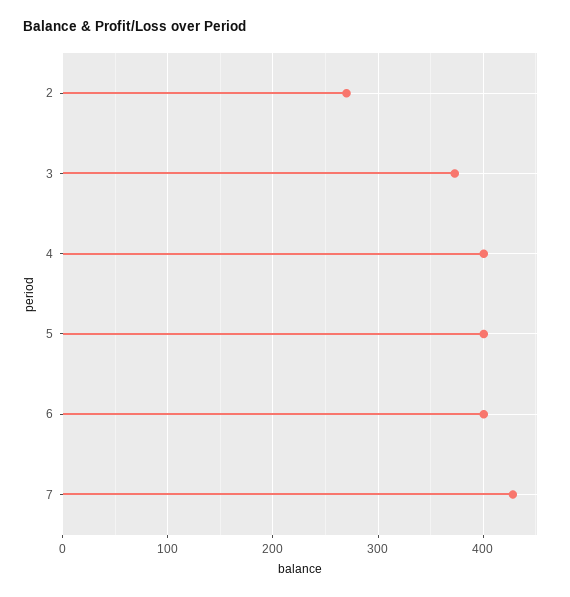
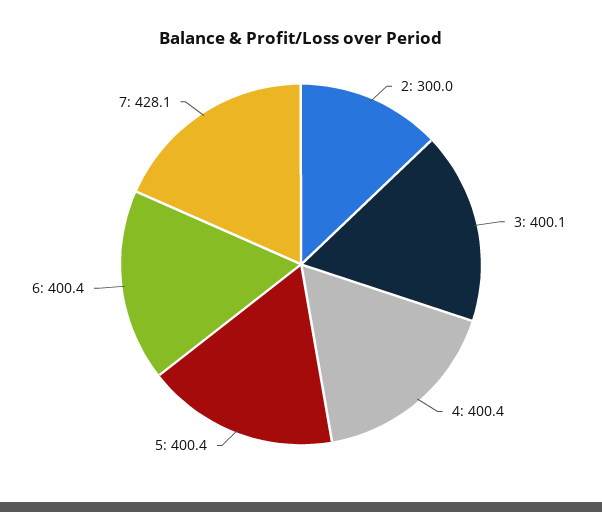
2: 270 -> 300
3: 370 -> 400.1

